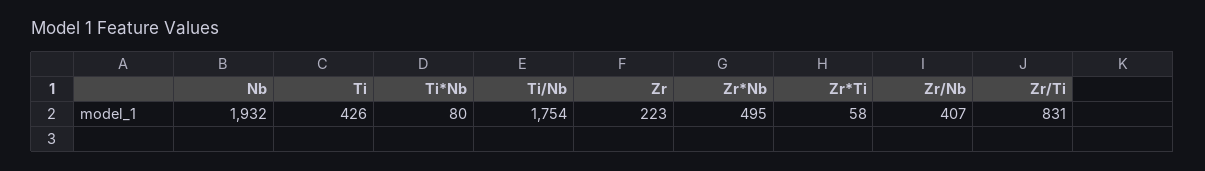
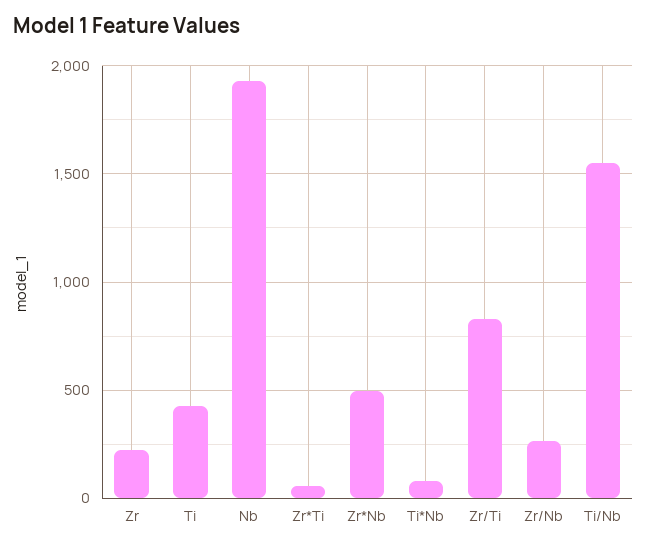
Ti/Nb: 1754 -> 1550
Zr/Nb: 407 -> 250

